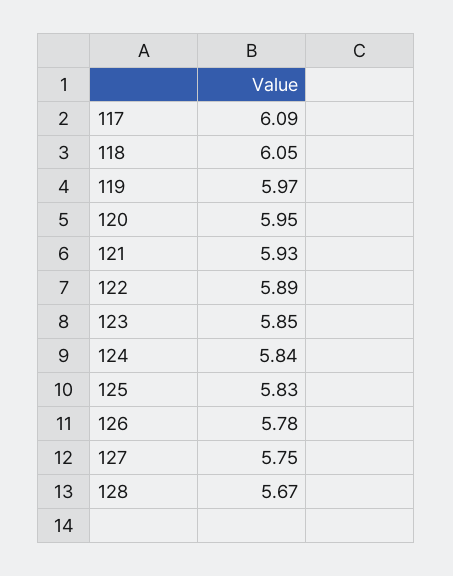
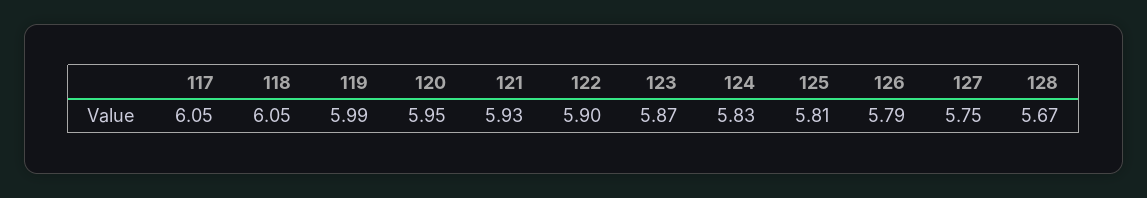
117: 6.09 -> 6.05
119: 5.97 -> 5.99
122: 5.89 -> 5.9
123: 5.85 -> 5.87
124: 5.84 -> 5.83
125: 5.83 -> 5.81
126: 5.78 -> 5.79

